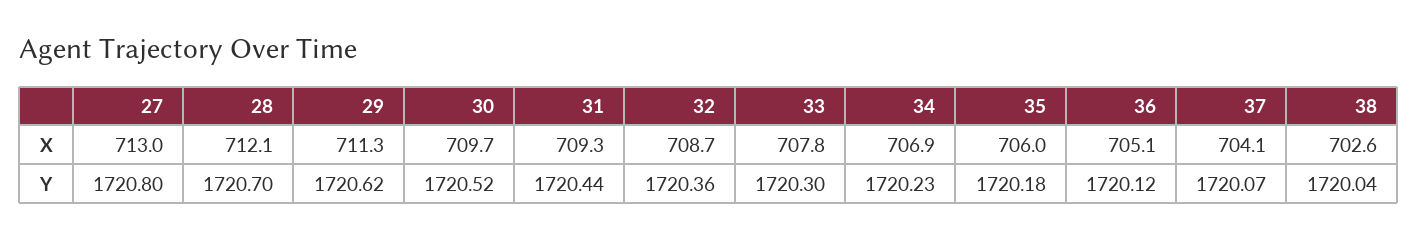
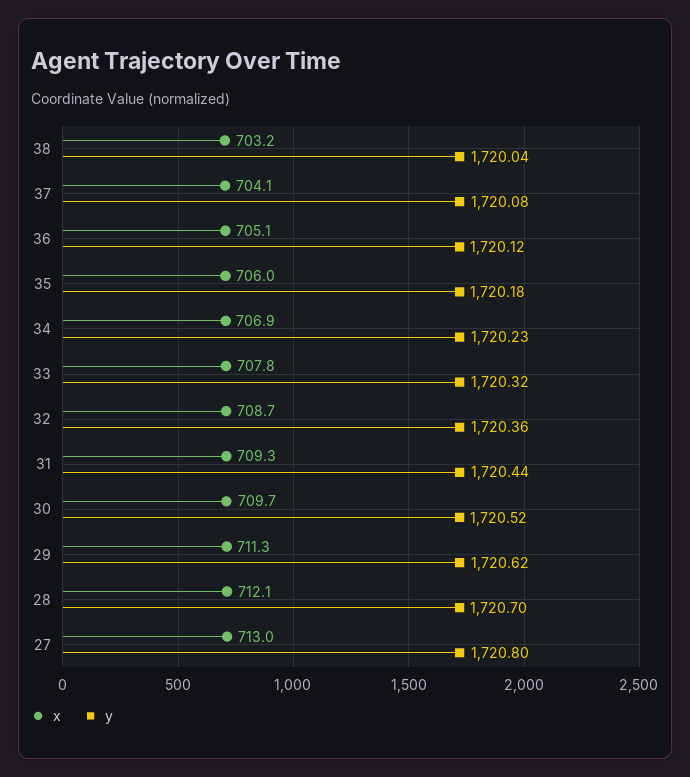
X, 38: 702.6 -> 703.2
Y, 33: 1720.3 -> 1720.32
Y, 37: 1720.07 -> 1720.08

